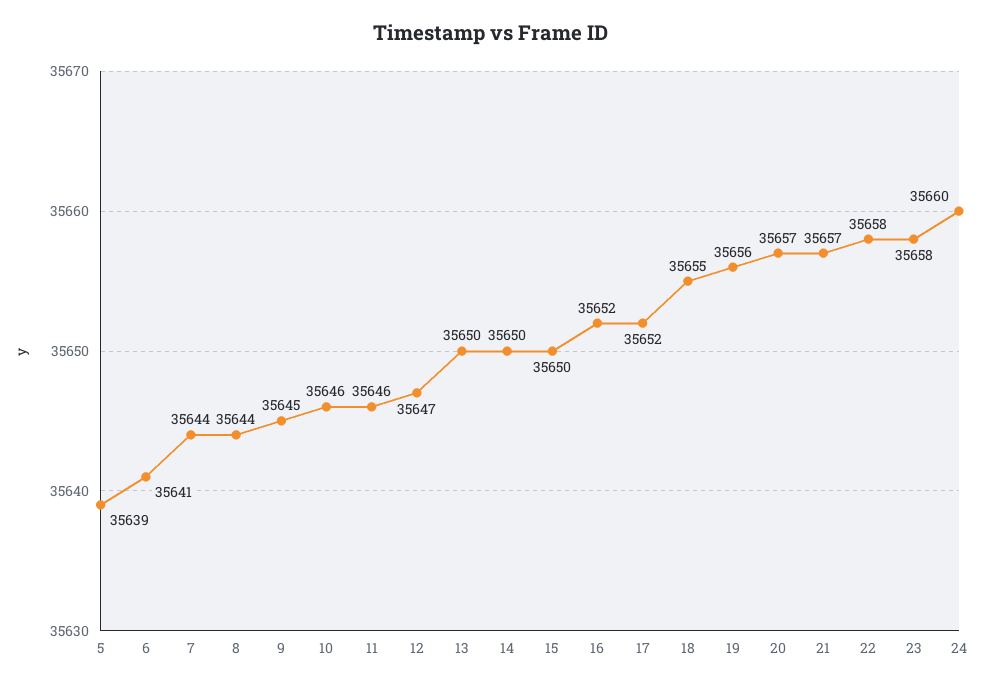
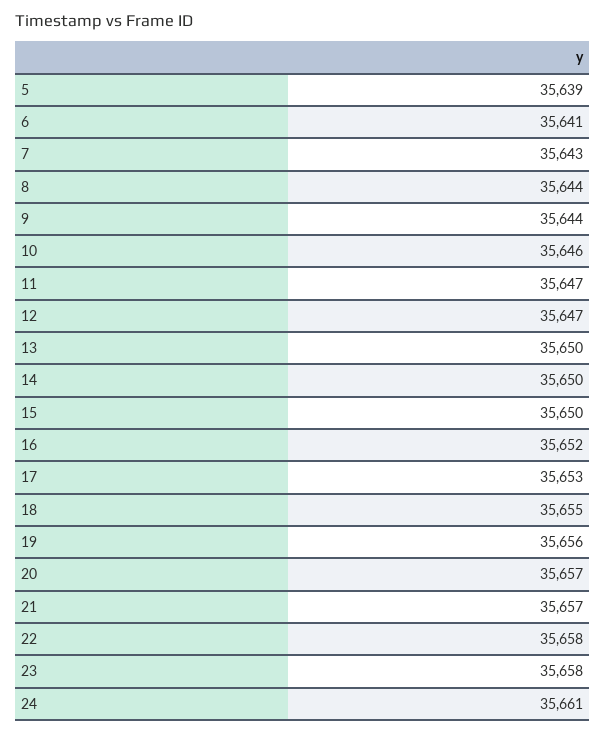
7: 35644 -> 35643
9: 35645 -> 35644
11: 35646 -> 35647
17: 35652 -> 35653
24: 35660 -> 35661

